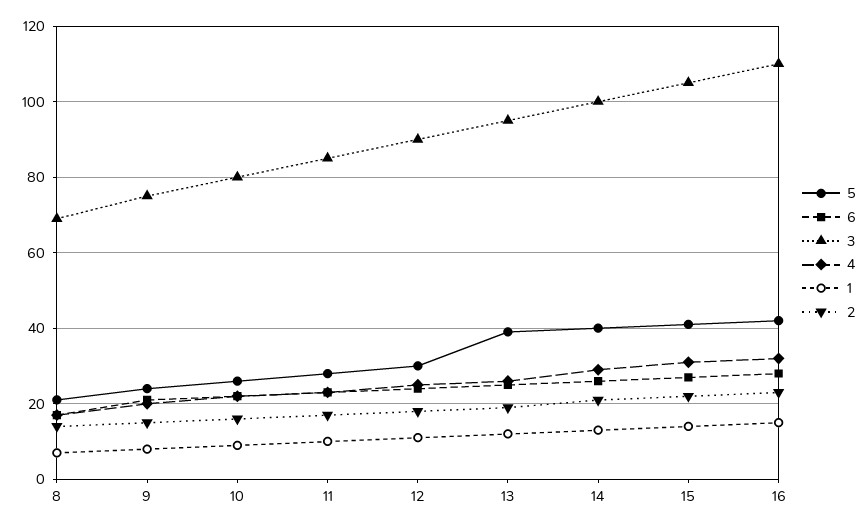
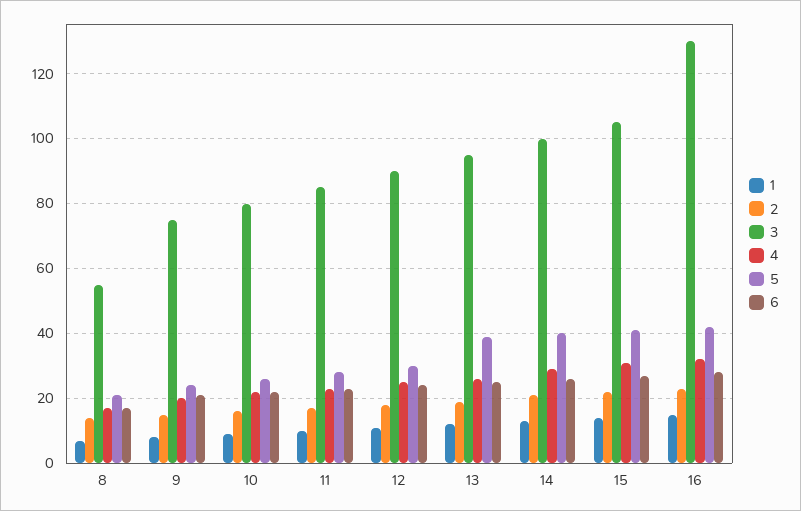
3, 8: 70 -> 55
3, 16: 110 -> 130

